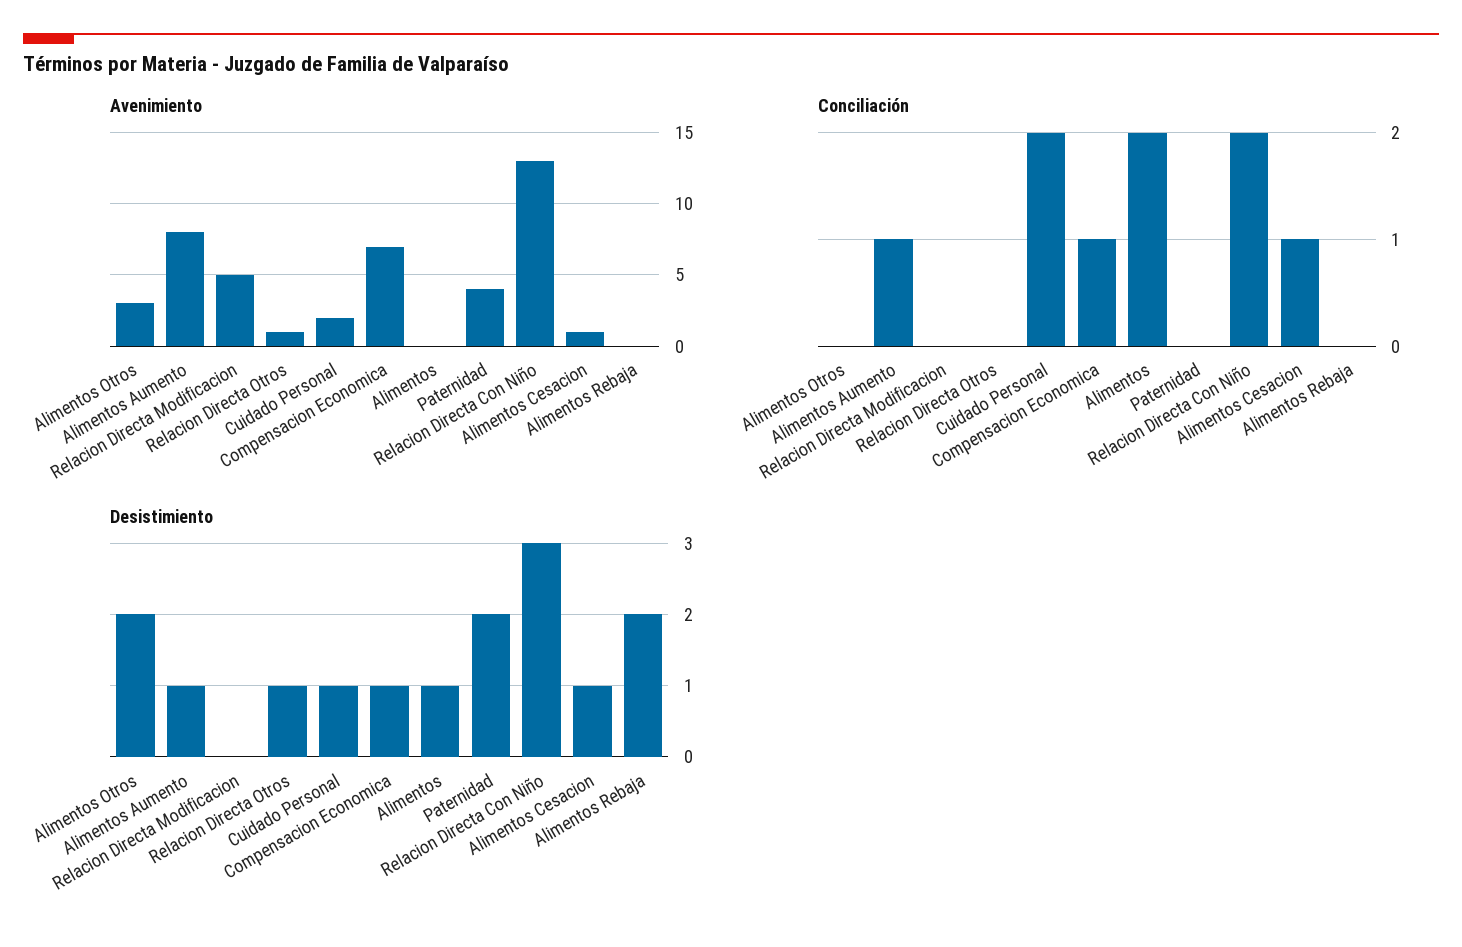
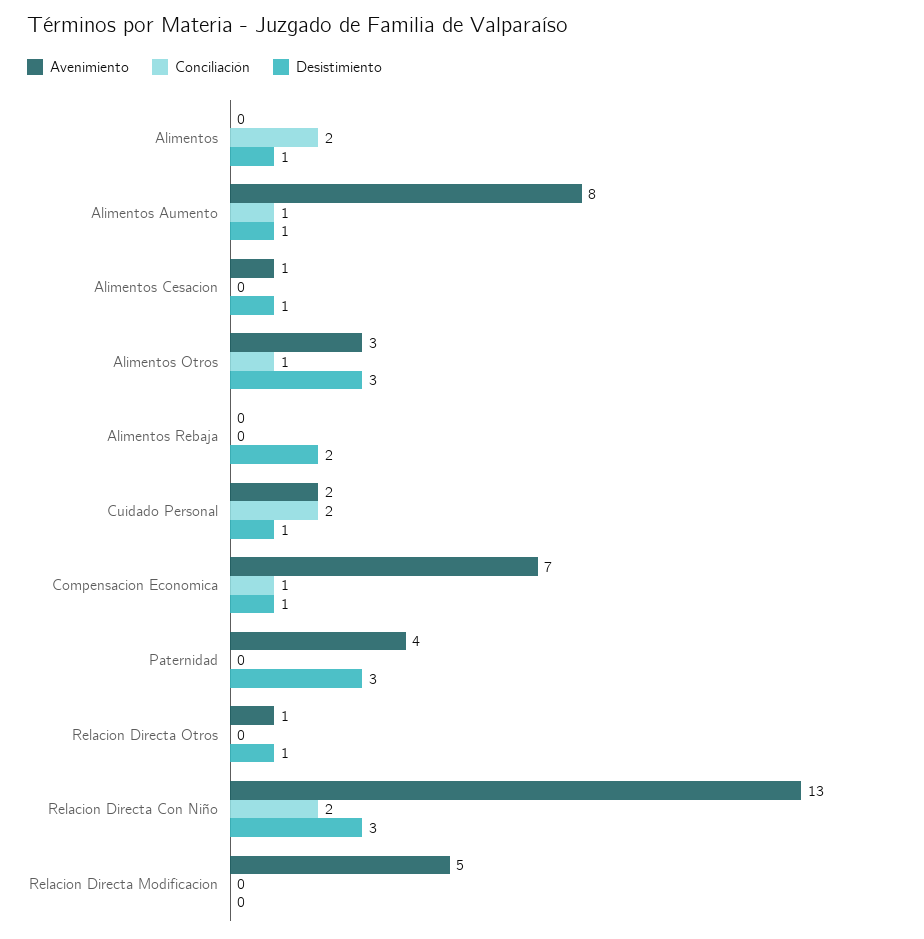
Conciliación, Alimentos Otros: 0 -> 1
Conciliación, Alimentos Cesacion: 1 -> 0
Desistimiento, Alimentos Otros: 2 -> 3
Desistimiento, Paternidad: 2 -> 3

